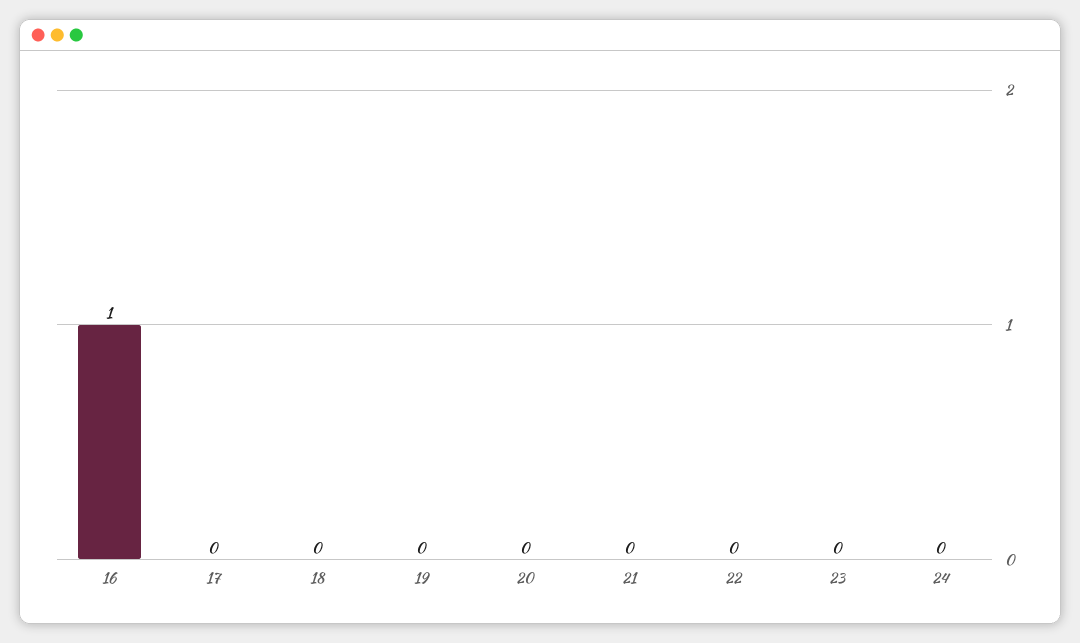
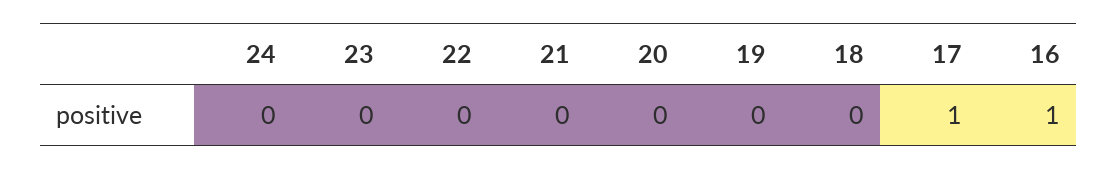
17: 0 -> 1

